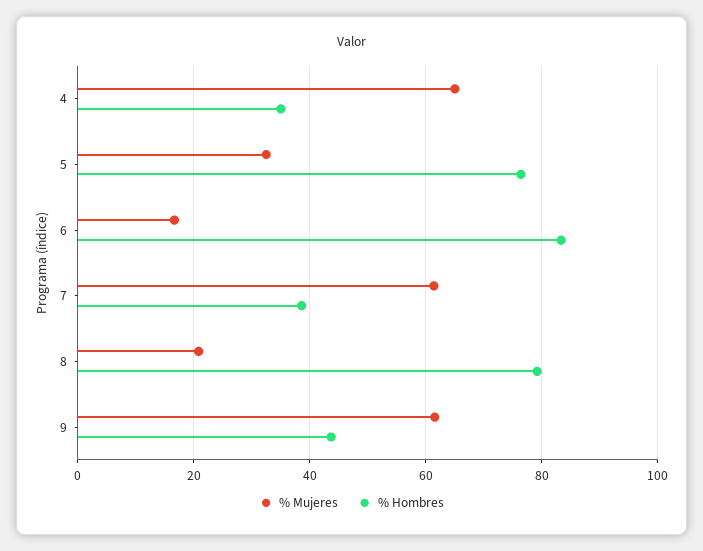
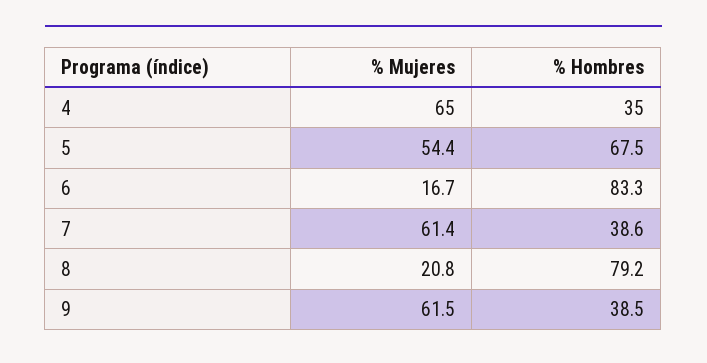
% Mujeres, 5: 32 -> 54.4
% Hombres, 5: 76 -> 67.5
% Hombres, 9: 44 -> 38.5

